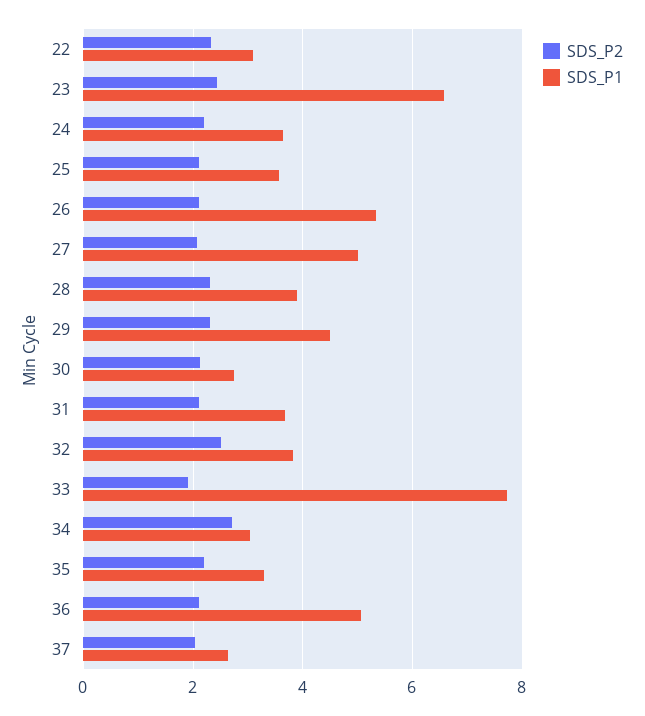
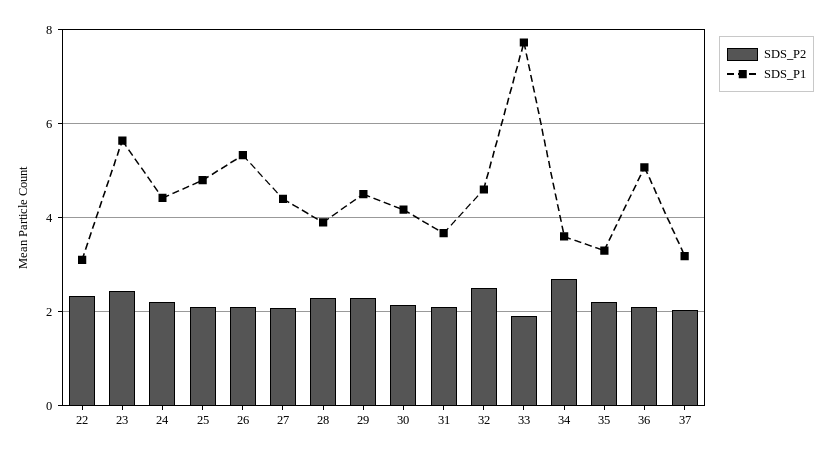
SDS_P1, 23: 6.6 -> 5.6
SDS_P1, 24: 3.6 -> 4.4
SDS_P1, 25: 3.6 -> 4.8
SDS_P1, 27: 5 -> 4.4
SDS_P1, 30: 2.8 -> 4.2
SDS_P1, 32: 3.8 -> 4.6
SDS_P1, 34: 3 -> 3.6
SDS_P1, 37: 2.6 -> 3.2

